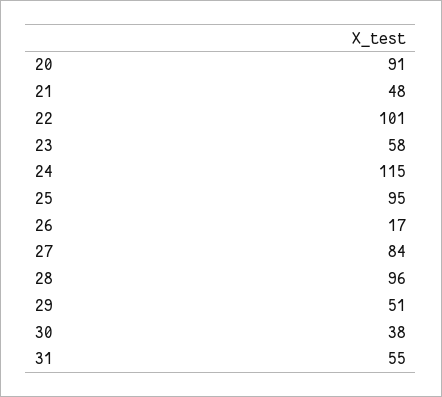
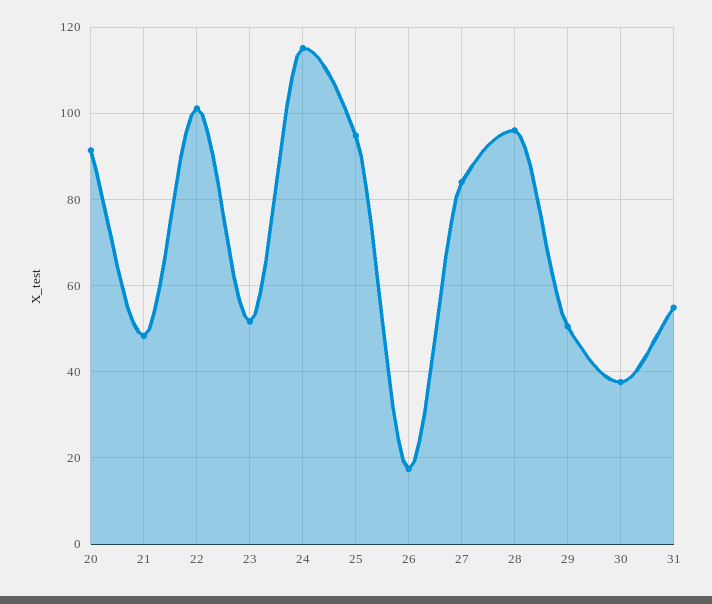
23: 58 -> 52

